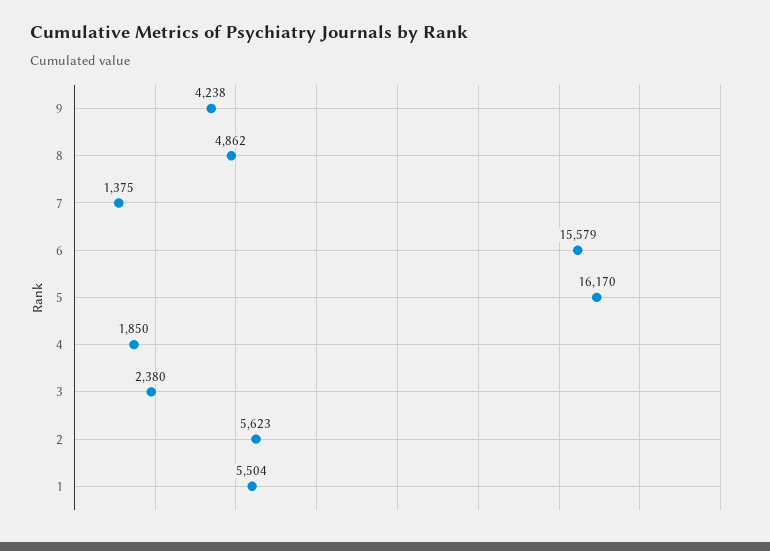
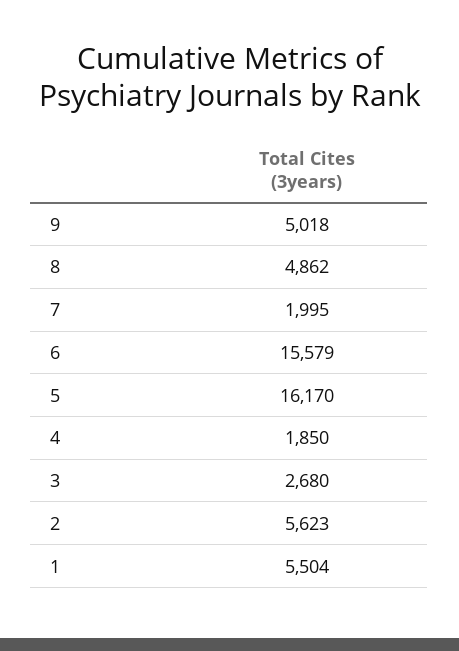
9: 4238 -> 5018
7: 1375 -> 1995
3: 2380 -> 2680

